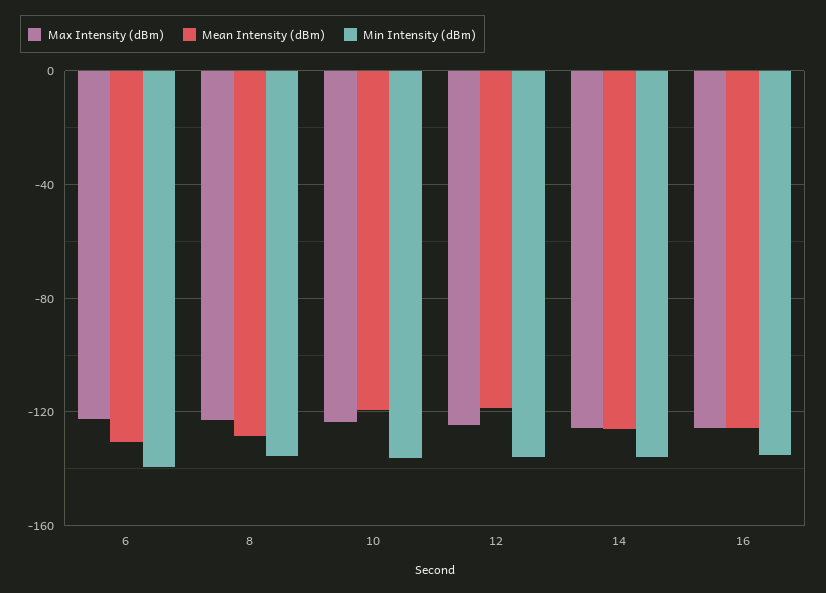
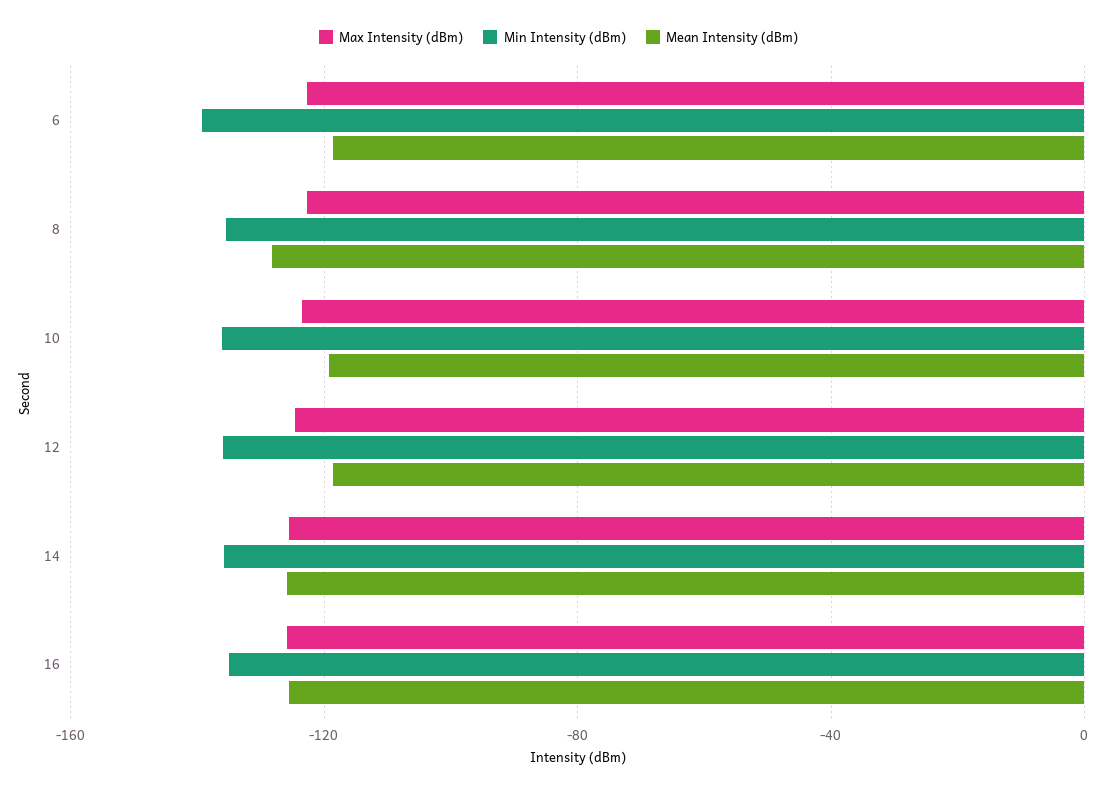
Mean Intensity (dBm), 6: -130 -> -120

